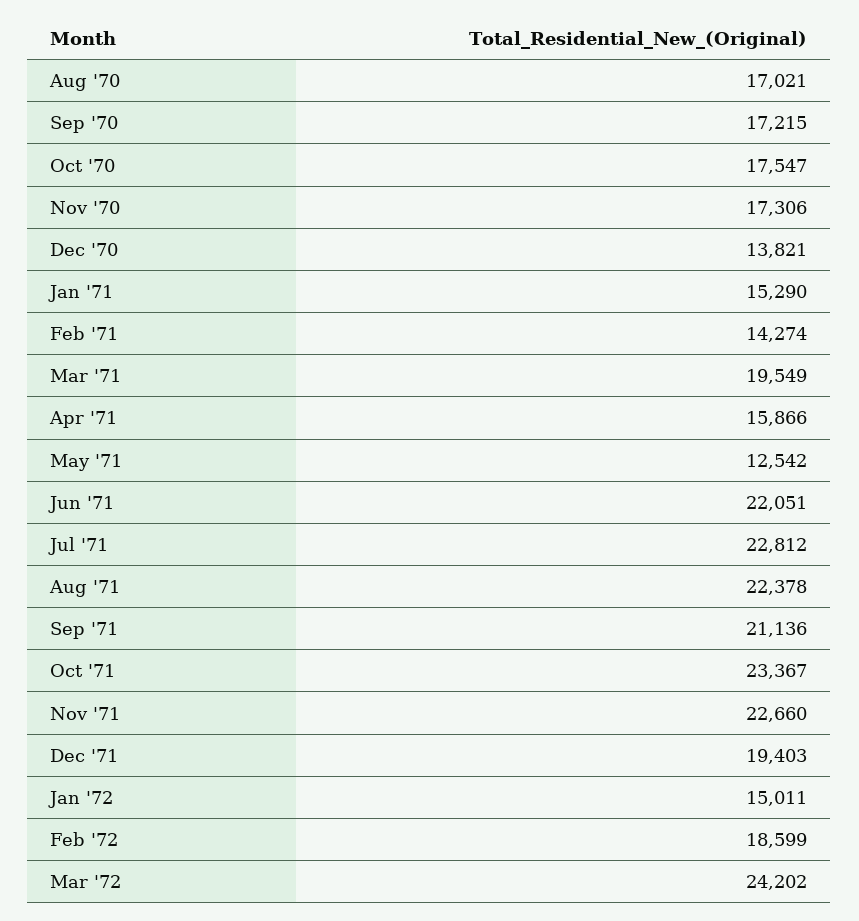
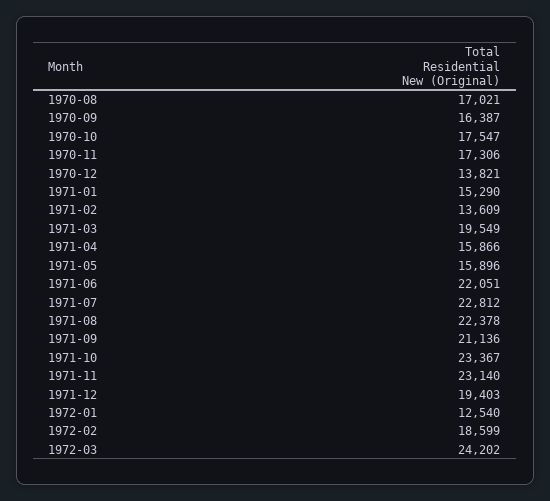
Sep '70: 17215 -> 16387
Feb '71: 14274 -> 13609
May '71: 12542 -> 15896
Nov '71: 22660 -> 23140
Jan '72: 15011 -> 12540

